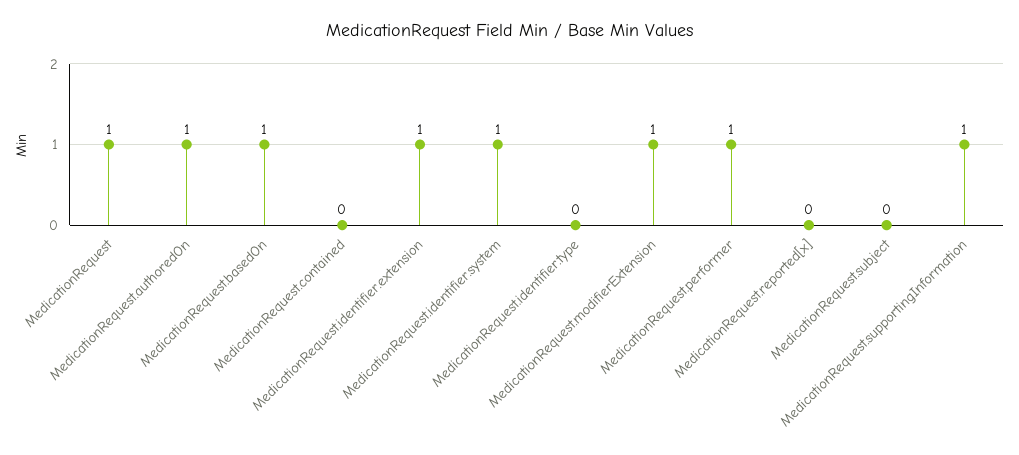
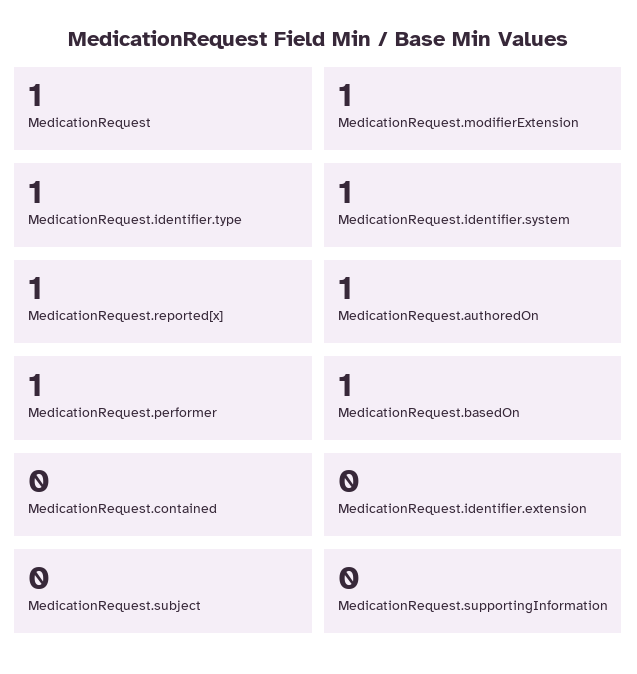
MedicationRequest.identifier.extension: 1 -> 0
MedicationRequest.identifier.type: 0 -> 1
MedicationRequest.reported[x]: 0 -> 1
MedicationRequest.supportingInformation: 1 -> 0

